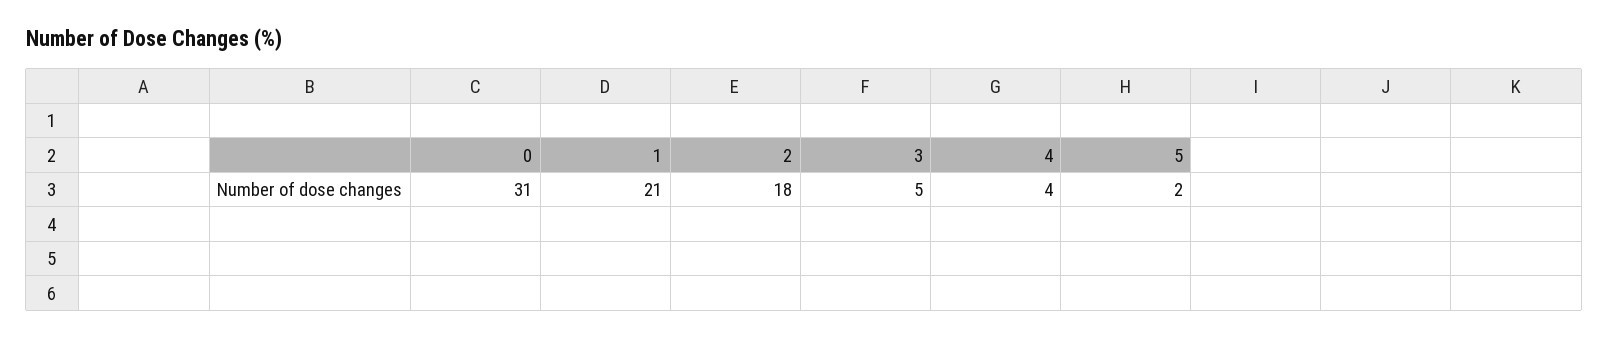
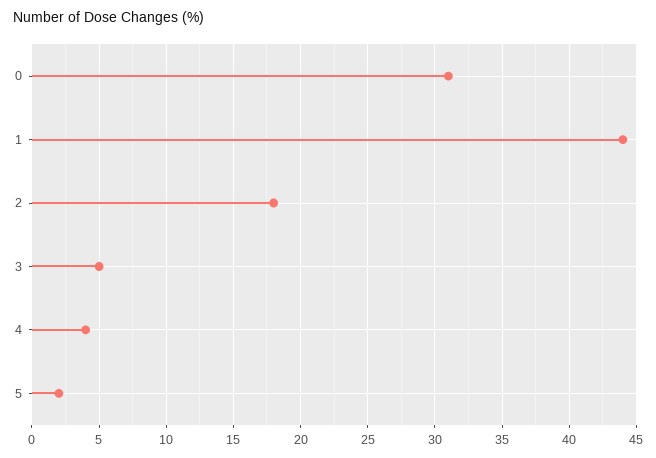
1: 21 -> 44

